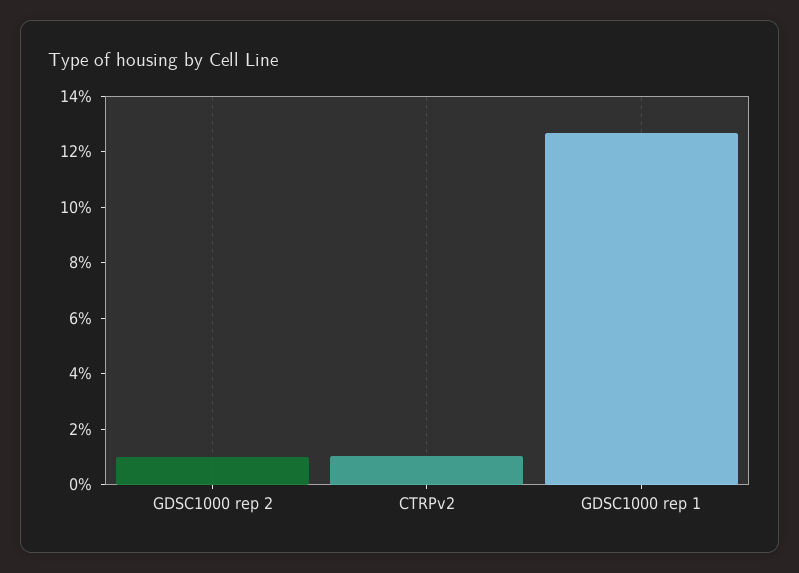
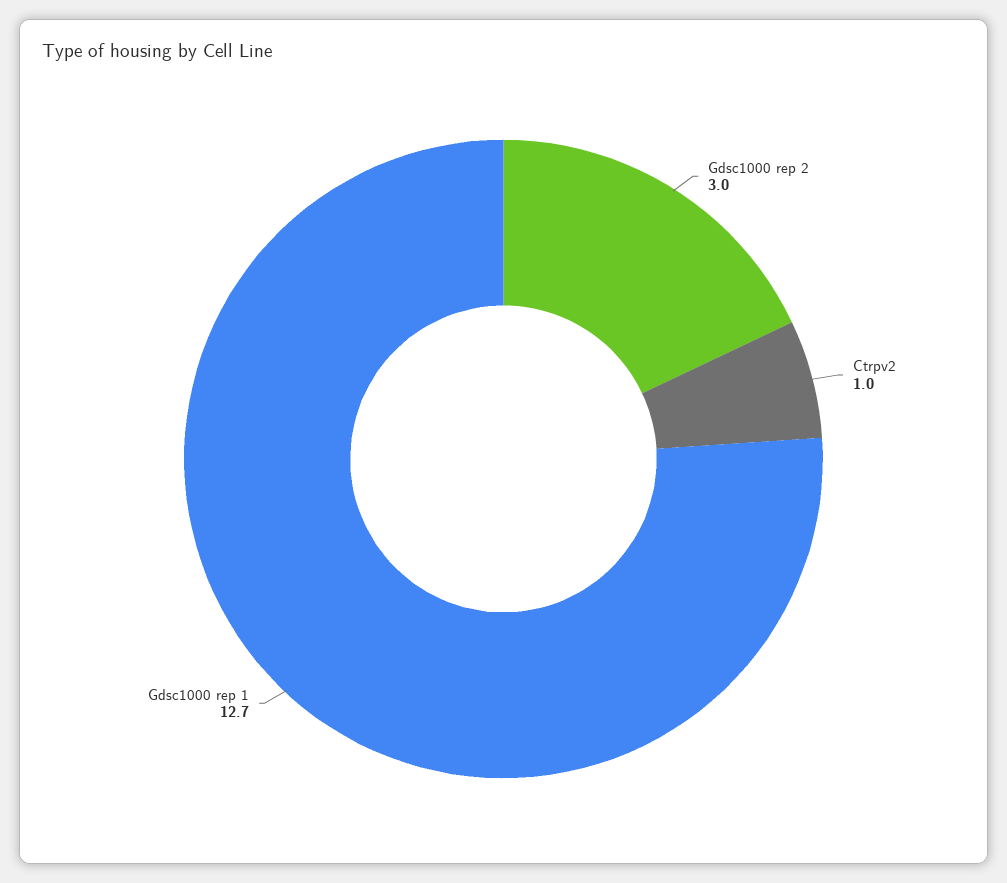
GDSC1000 rep 2: 1 -> 3

